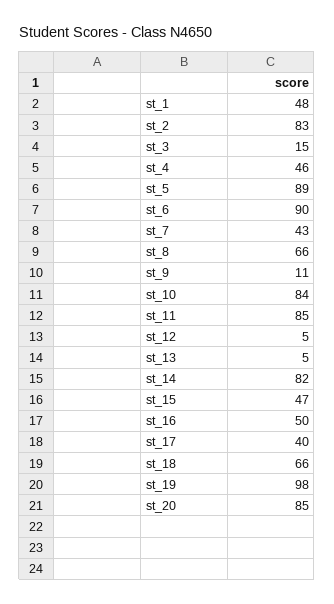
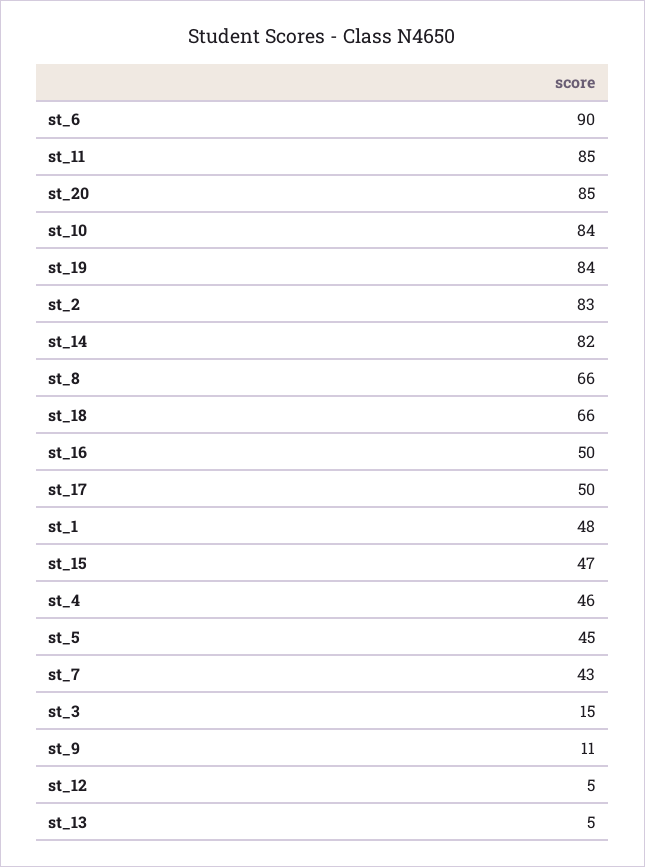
st_5: 89 -> 45
st_17: 40 -> 50
st_19: 98 -> 84

